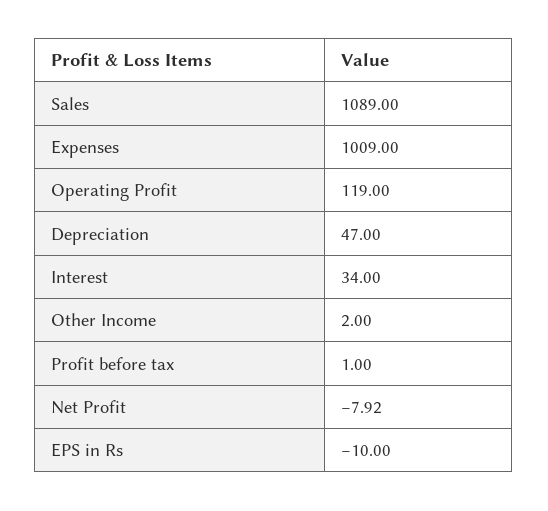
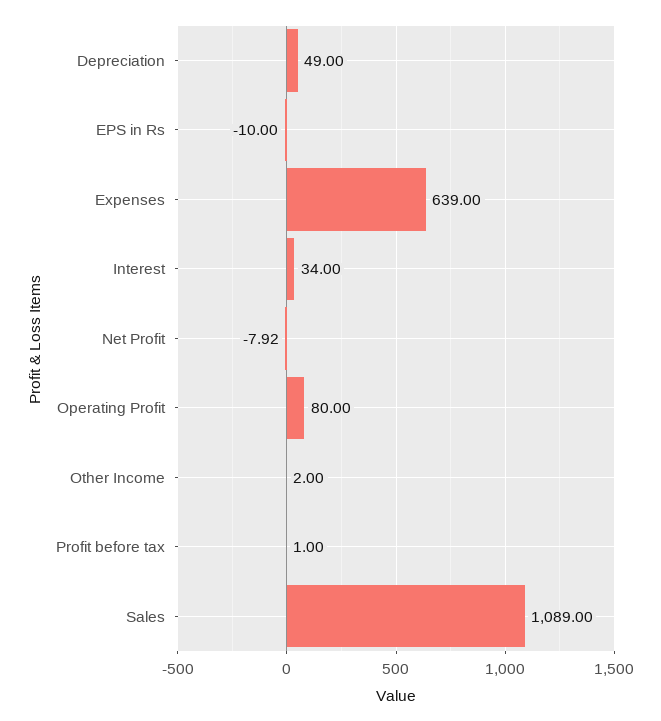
Expenses: 1009 -> 639
Operating Profit: 119 -> 80
Depreciation: 47 -> 49

